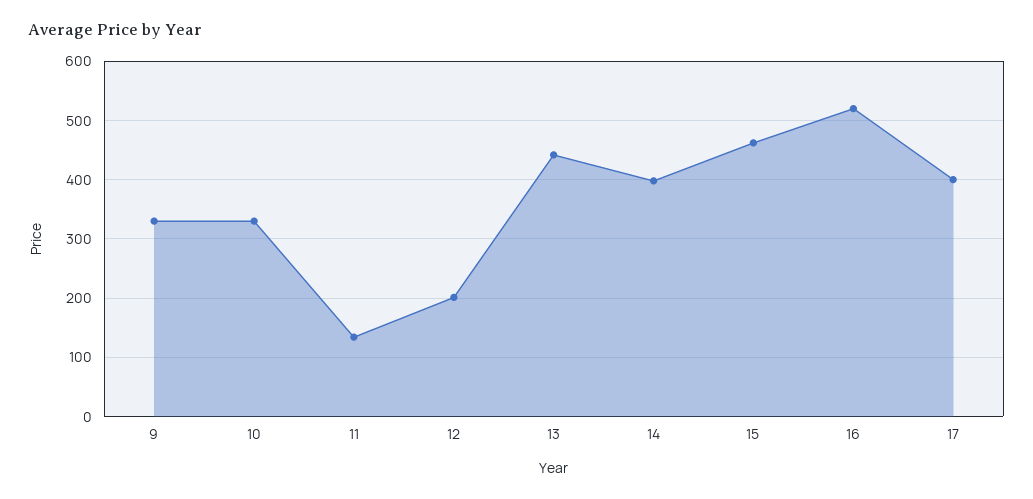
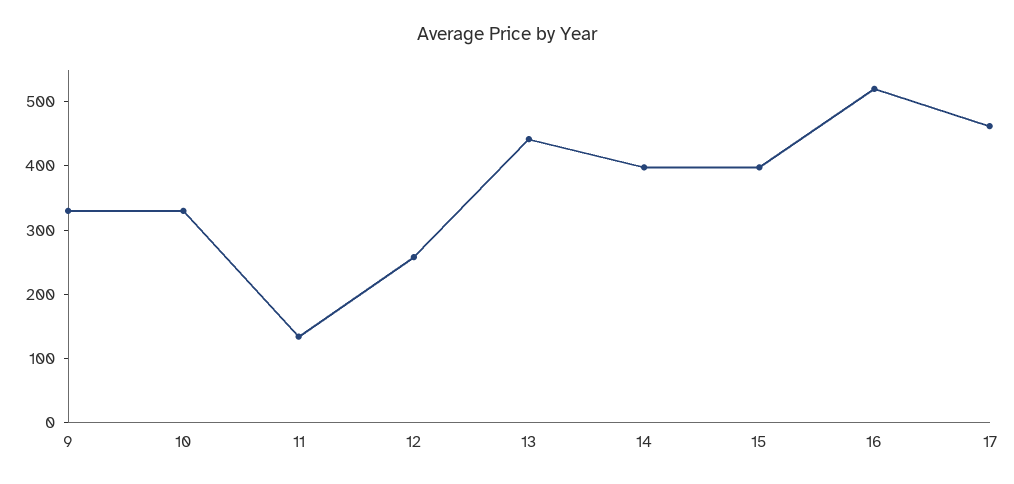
12: 200 -> 260
15: 460 -> 400
17: 400 -> 460

